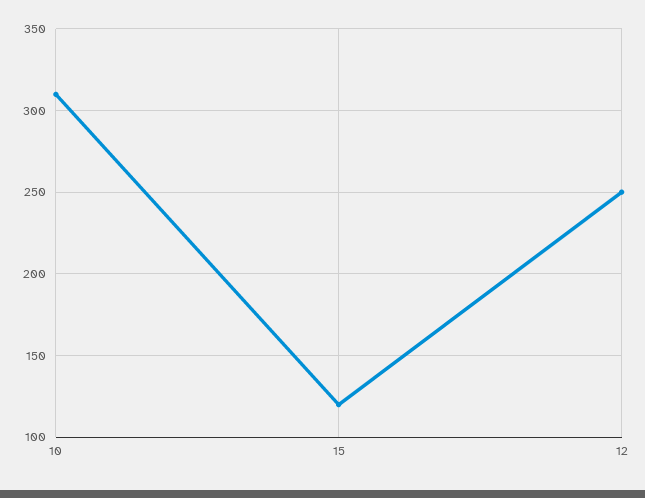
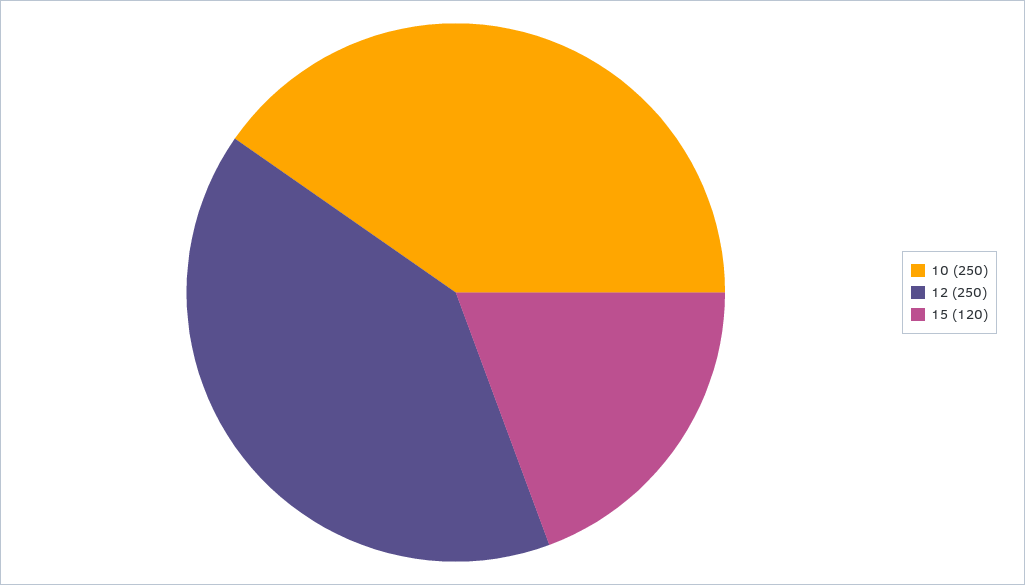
10: 310 -> 250

